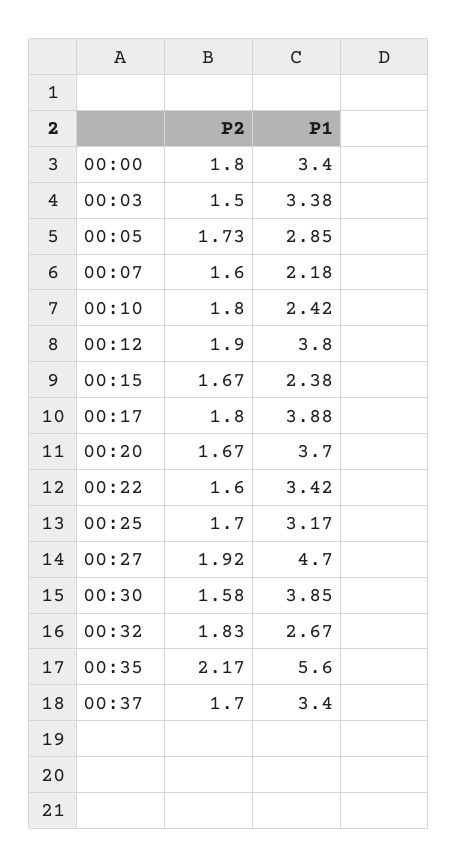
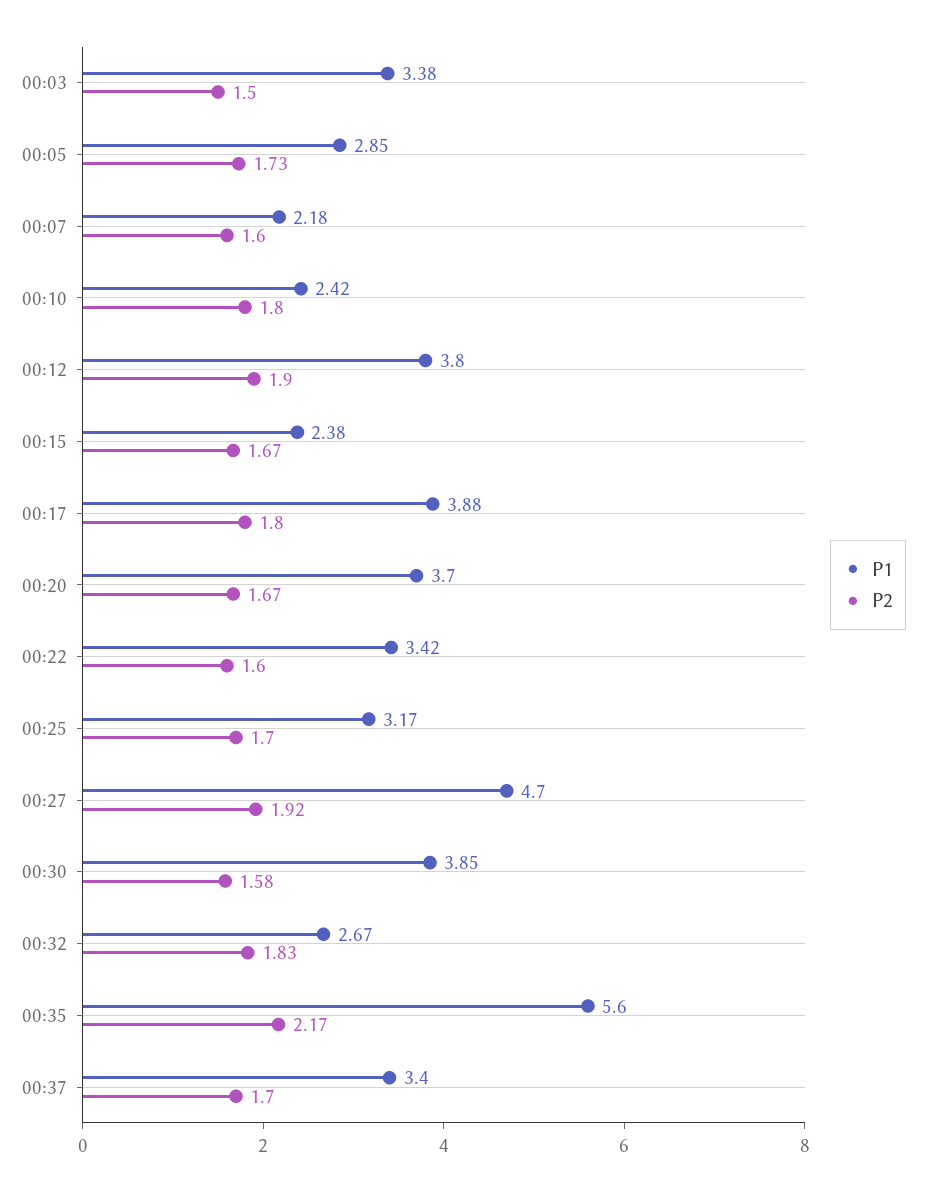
P2, 00:00: 1.8 -> none
P1, 00:00: 3.4 -> none

